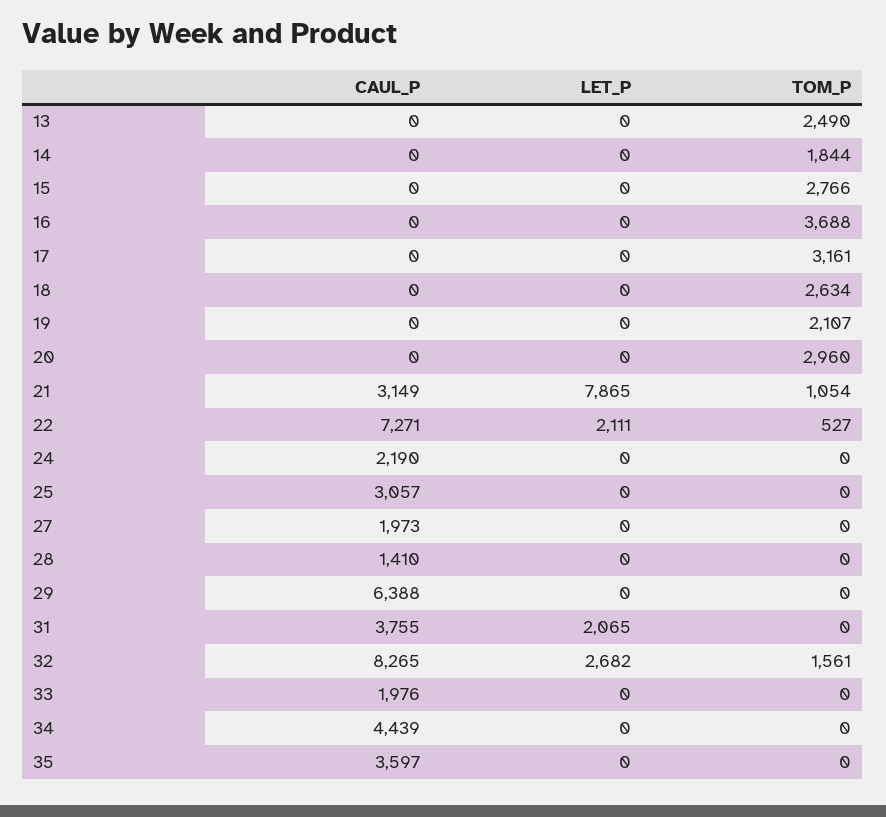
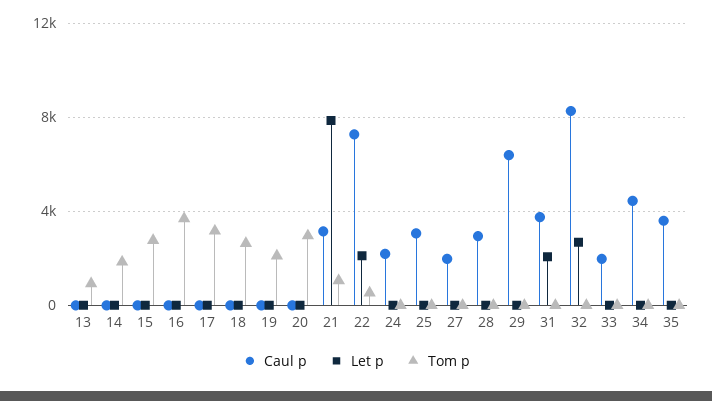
TOM_P, 13: 2490 -> 1000
CAUL_P, 28: 1410 -> 3000
TOM_P, 32: 1561 -> 0

